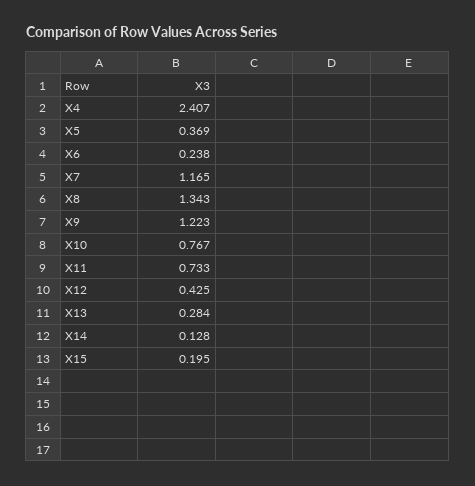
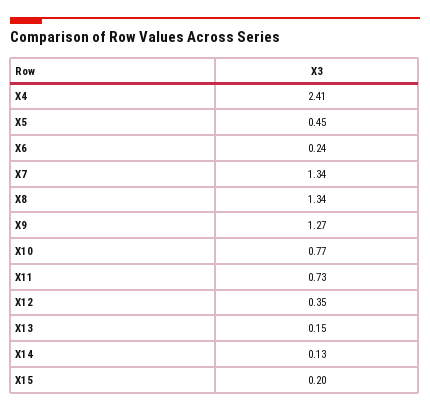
X5: 0.369 -> 0.45
X7: 1.165 -> 1.34
X9: 1.223 -> 1.27
X12: 0.425 -> 0.35
X13: 0.284 -> 0.15

